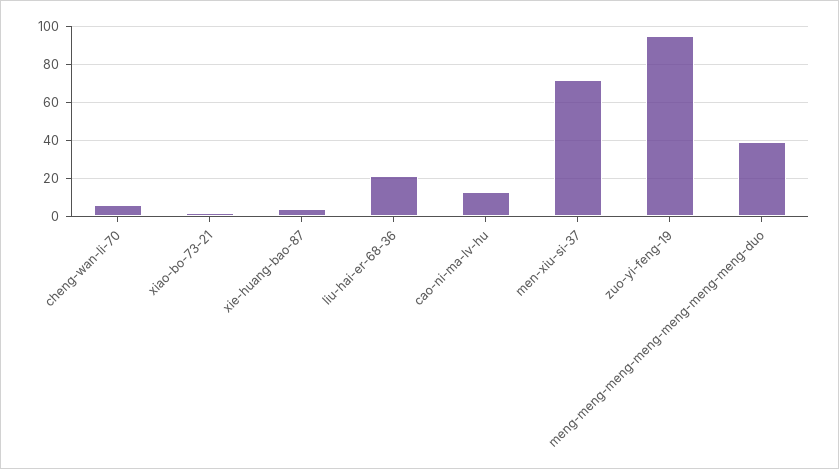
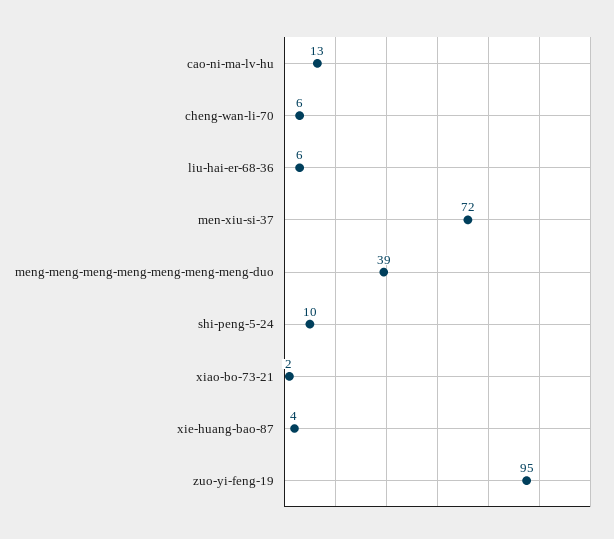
liu-hai-er-68-36: 20 -> 6
shi-peng-5-24: none -> 10

